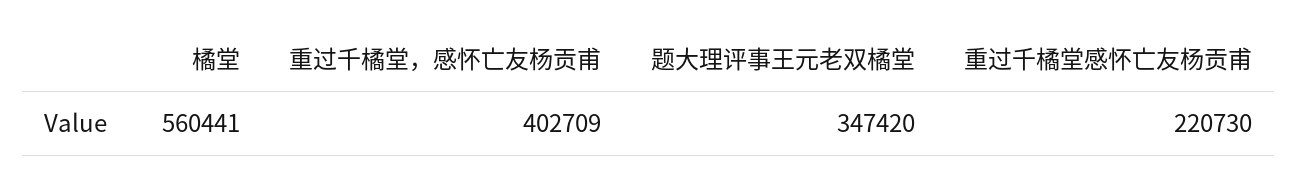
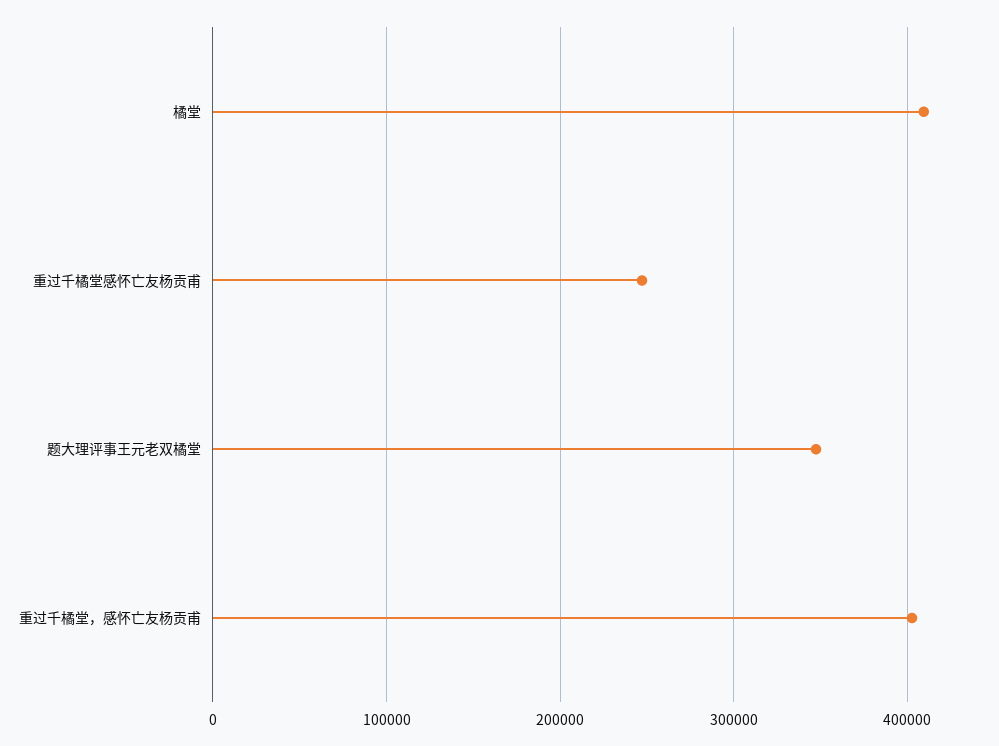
橘堂: 560441 -> 410000
重过千橘堂感怀亡友杨贡甫: 220730 -> 250000

